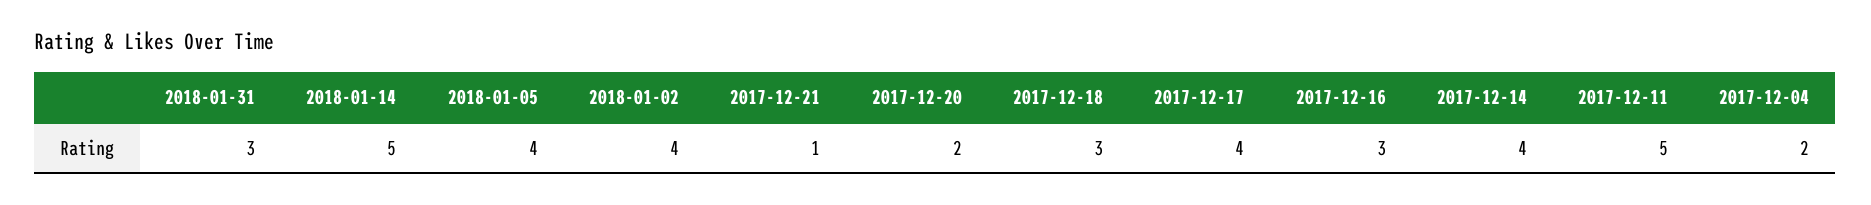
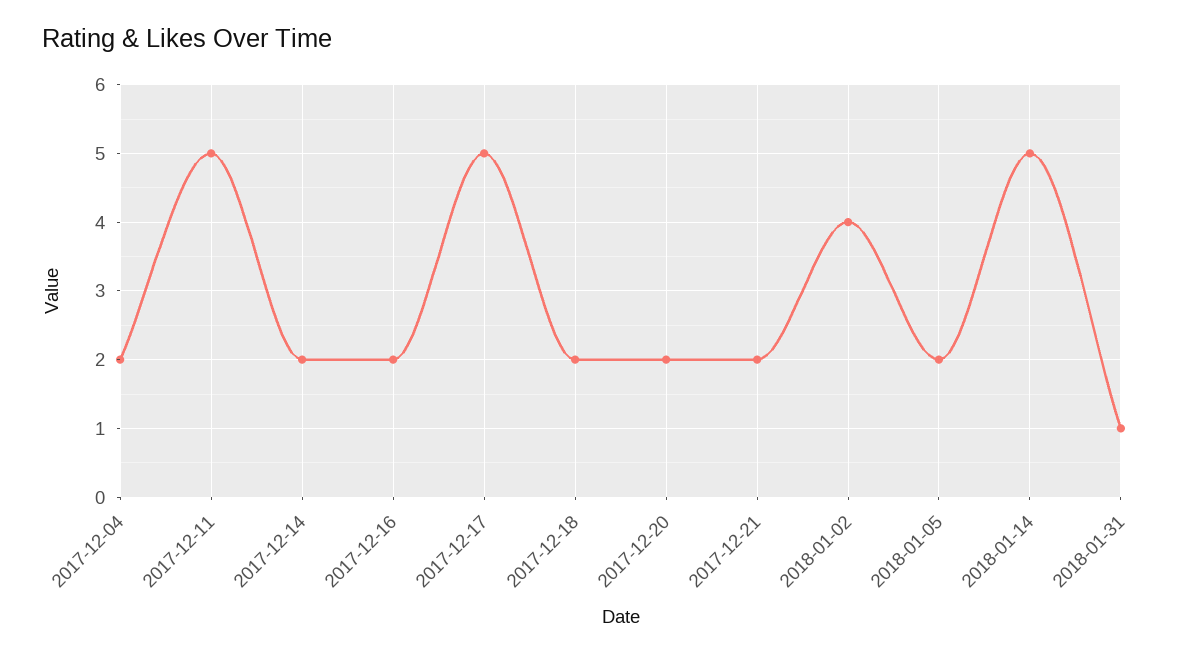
2018-01-31: 3 -> 1
2018-01-05: 4 -> 2
2017-12-21: 1 -> 2
2017-12-18: 3 -> 2
2017-12-17: 4 -> 5
2017-12-16: 3 -> 2
2017-12-14: 4 -> 2

